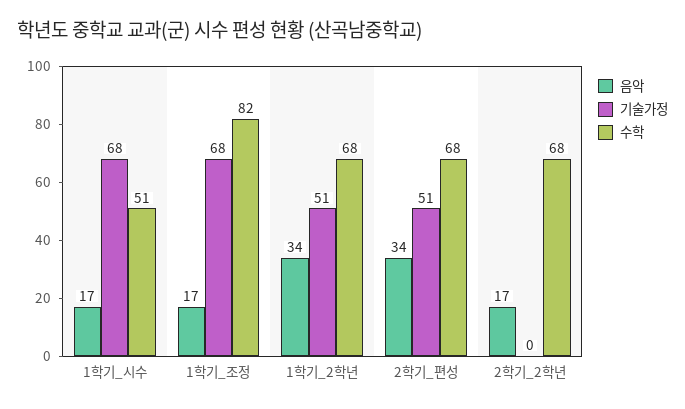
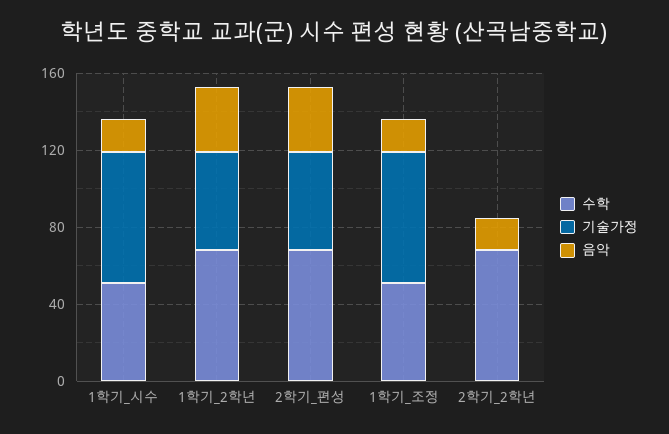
수학, 1학기_조정: 82 -> 50

